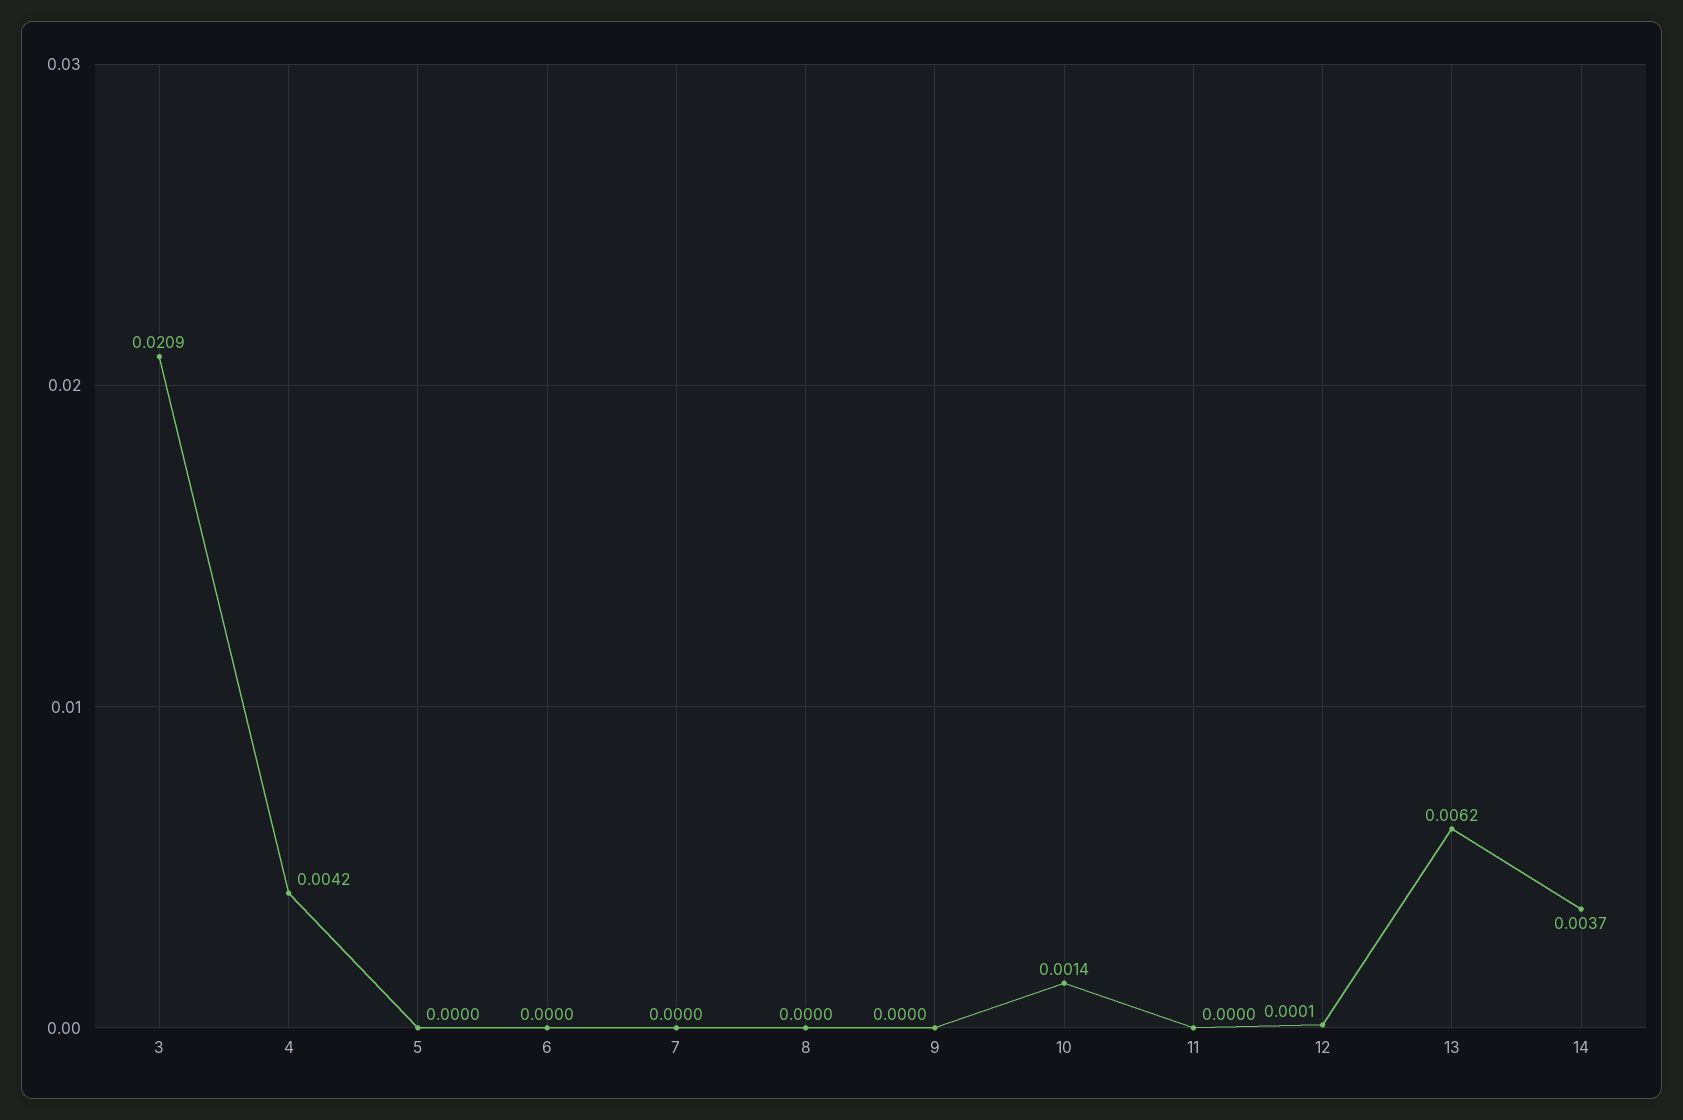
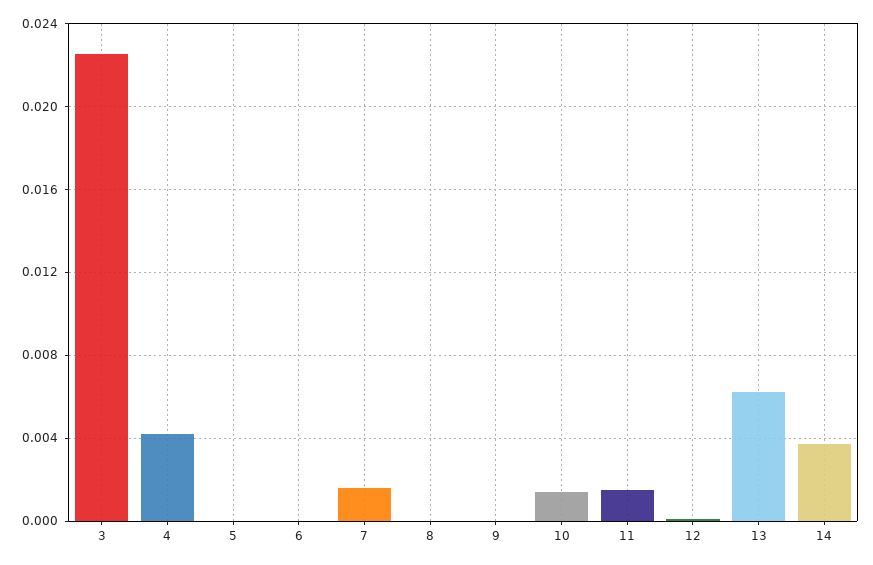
3: 0.0209 -> 0.0225
7: 0 -> 0.0015
11: 0 -> 0.0015

